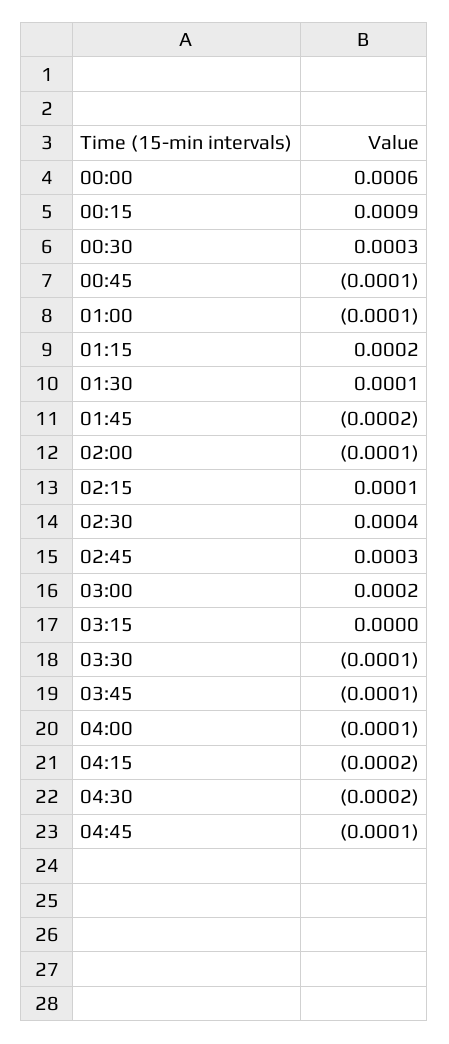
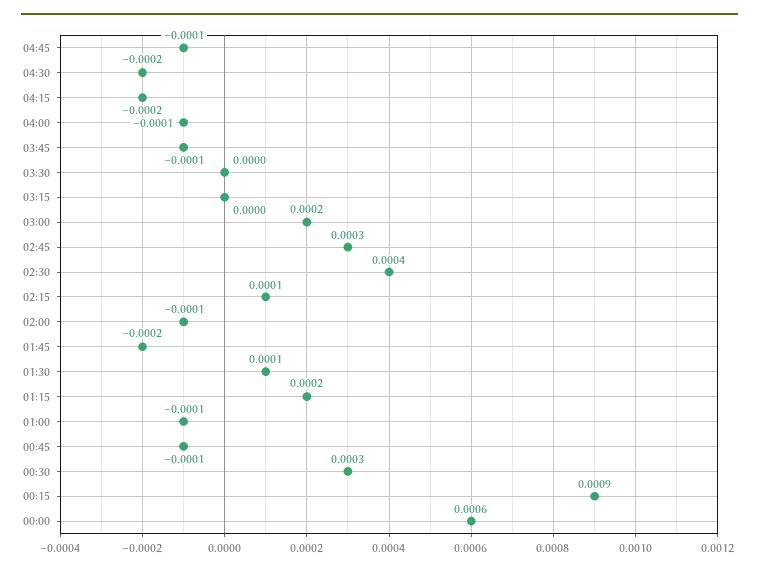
03:30: -0.0001 -> 0

